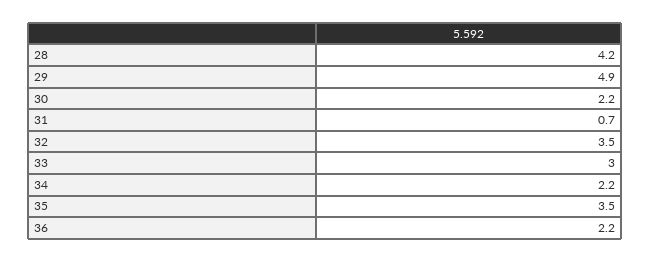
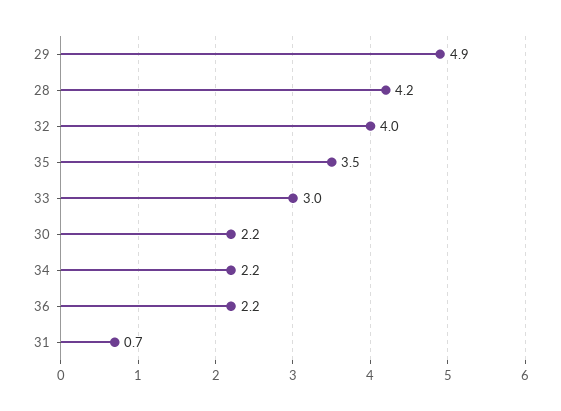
32: 3.5 -> 4

